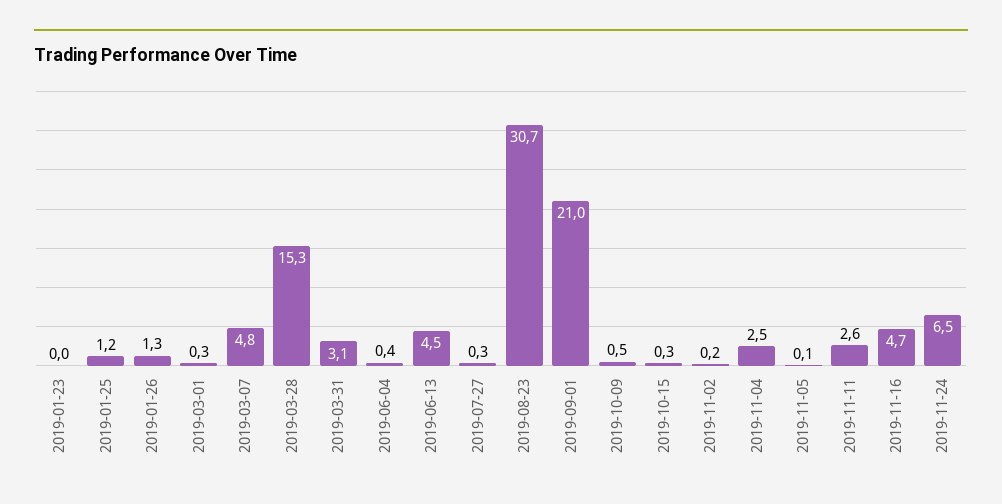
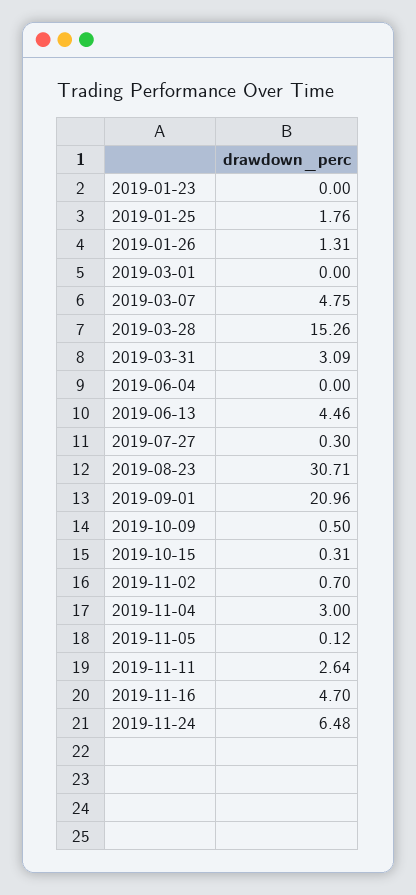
2019-01-25: 1.2 -> 1.76
2019-03-01: 0.3 -> 0
2019-06-04: 0.4 -> 0
2019-11-02: 0.2 -> 0.7
2019-11-04: 2.5 -> 3

